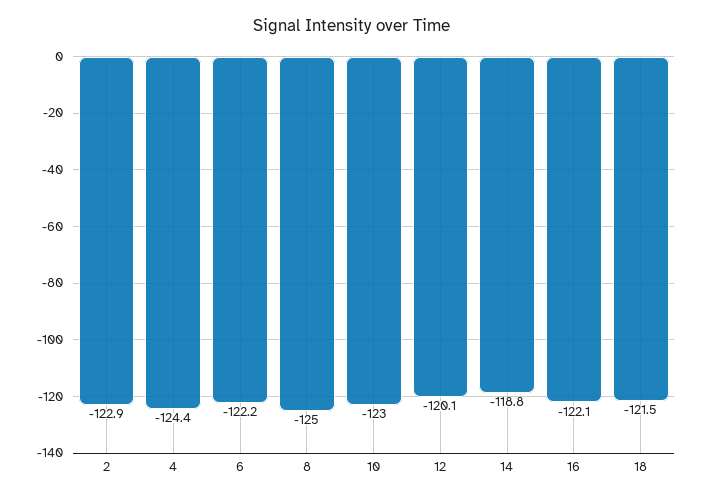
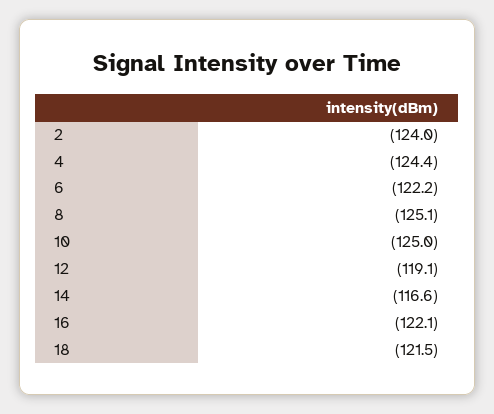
2: -122.9 -> -124
8: -125 -> -125.1
10: -123 -> -125
12: -120.1 -> -119.1
14: -118.8 -> -116.6

